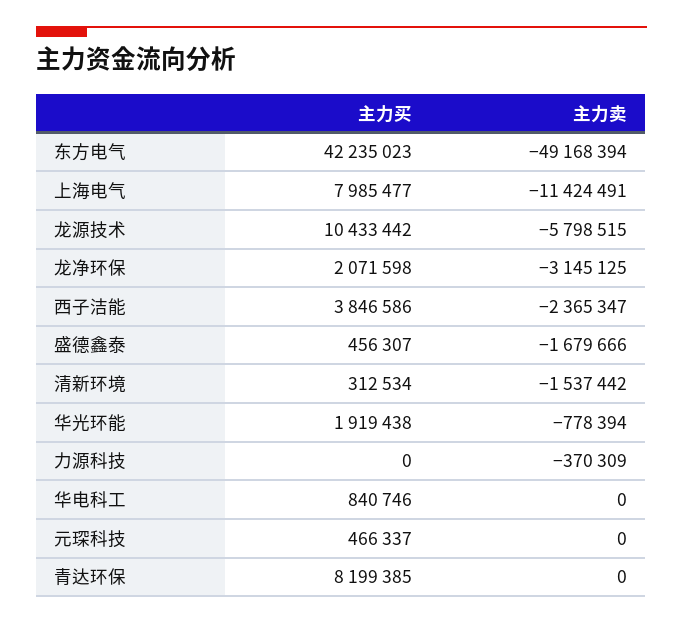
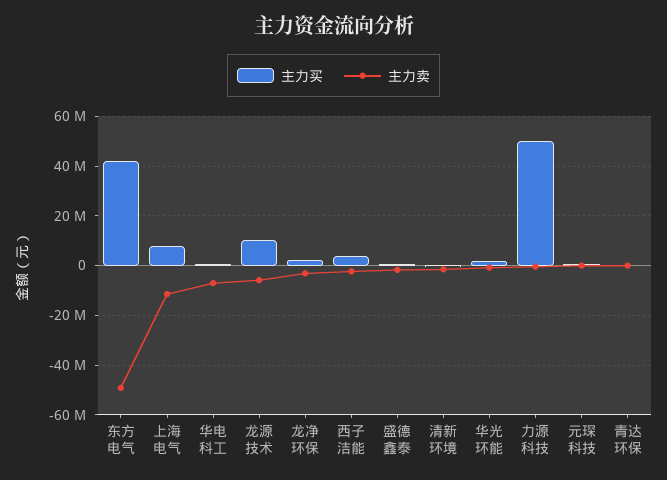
主力买, 力源科技: 0 -> 50000000
主力卖, 华电科工: 0 -> -7500000
主力买, 青达环保: 8199385 -> 0

